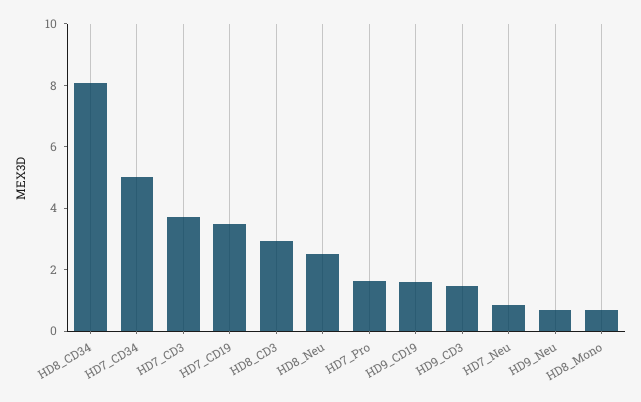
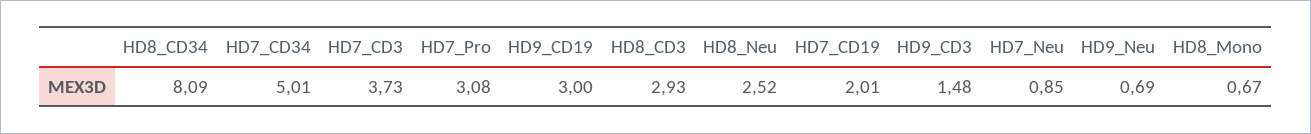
HD7_CD19: 3.5 -> 2.01
HD7_Pro: 1.5 -> 3.08
HD9_CD19: 1.5 -> 3

